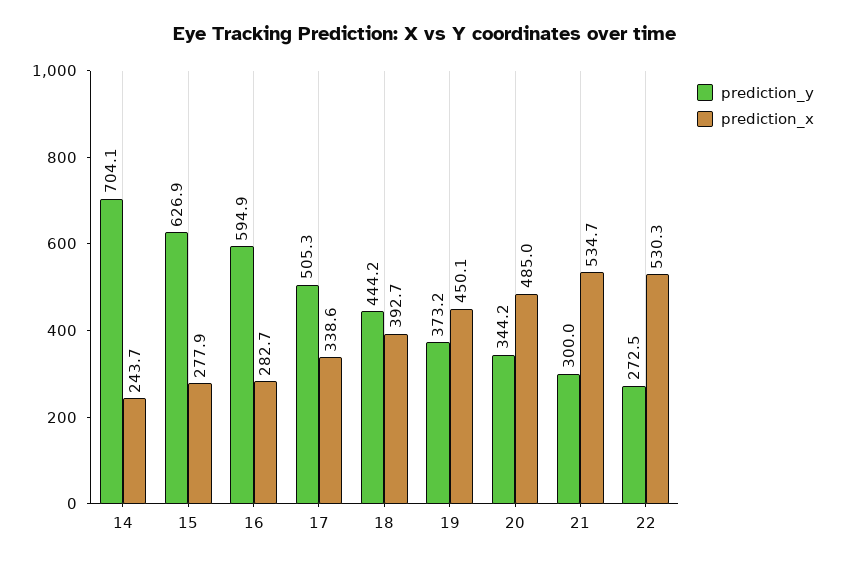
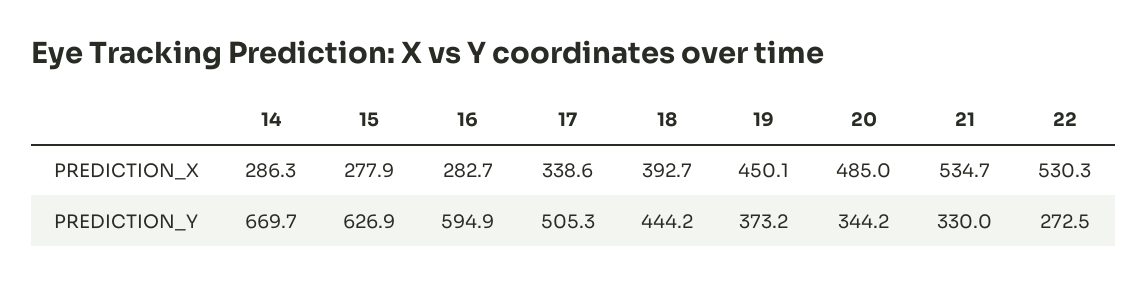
prediction_y, 14: 704.1 -> 669.7
prediction_x, 14: 243.7 -> 286.3
prediction_y, 21: 300 -> 330

